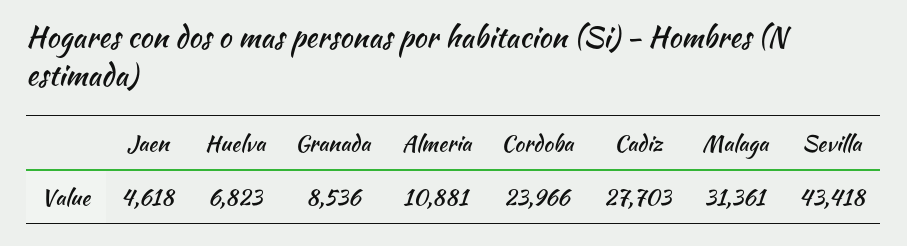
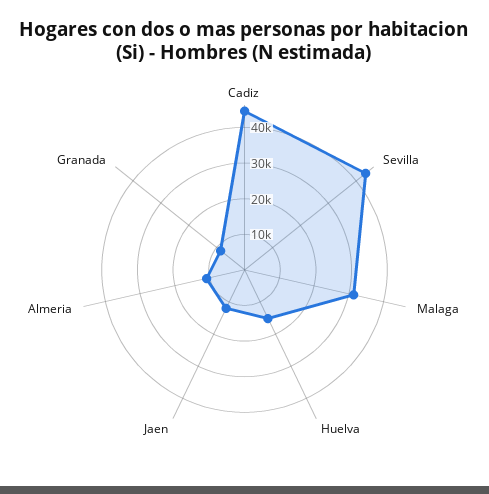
Jaen: 4618 -> 12500
Huelva: 6823 -> 15000
Cordoba: 23966 -> none
Cadiz: 27703 -> 45000

